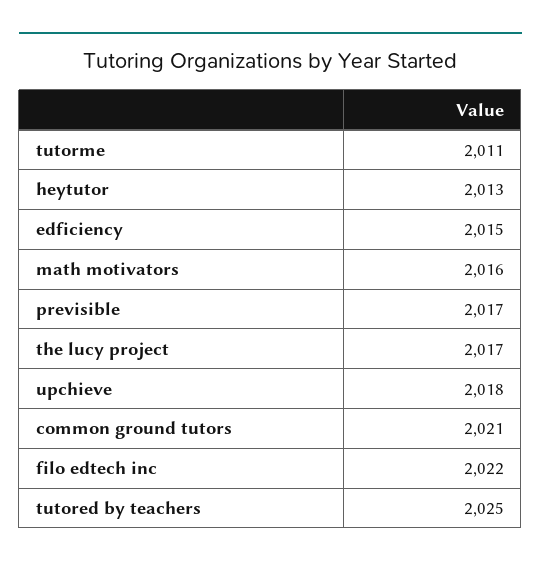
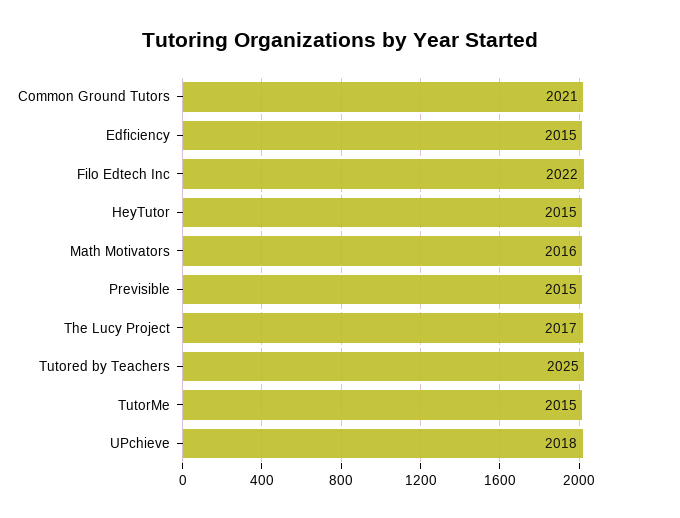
tutorme: 2011 -> 2015
heytutor: 2013 -> 2015
previsible: 2017 -> 2015

